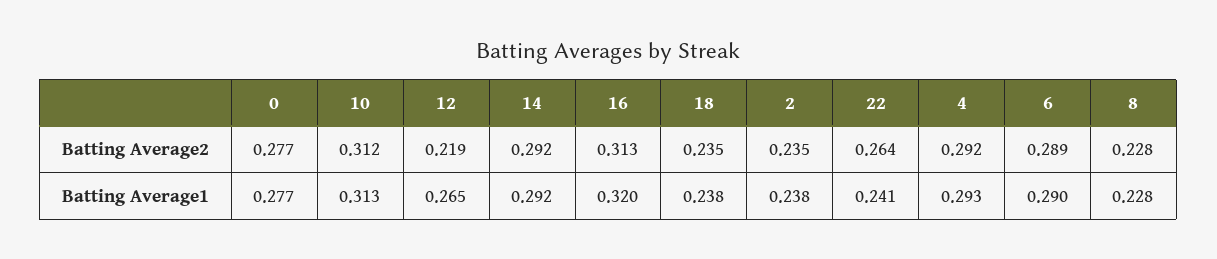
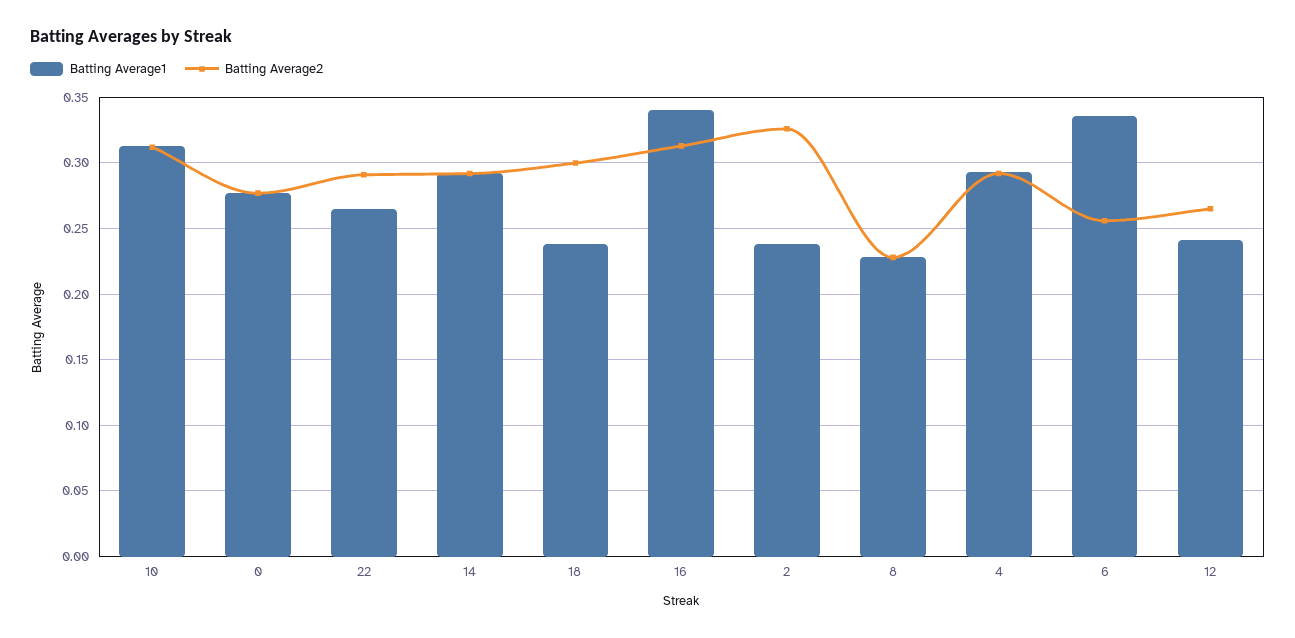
Batting Average2, 12: 0.219 -> 0.265
Batting Average2, 18: 0.235 -> 0.3
Batting Average2, 2: 0.235 -> 0.325
Batting Average2, 22: 0.264 -> 0.29
Batting Average2, 6: 0.289 -> 0.255
Batting Average1, 12: 0.265 -> 0.24
Batting Average1, 16: 0.32 -> 0.34
Batting Average1, 22: 0.241 -> 0.265
Batting Average1, 6: 0.29 -> 0.335

